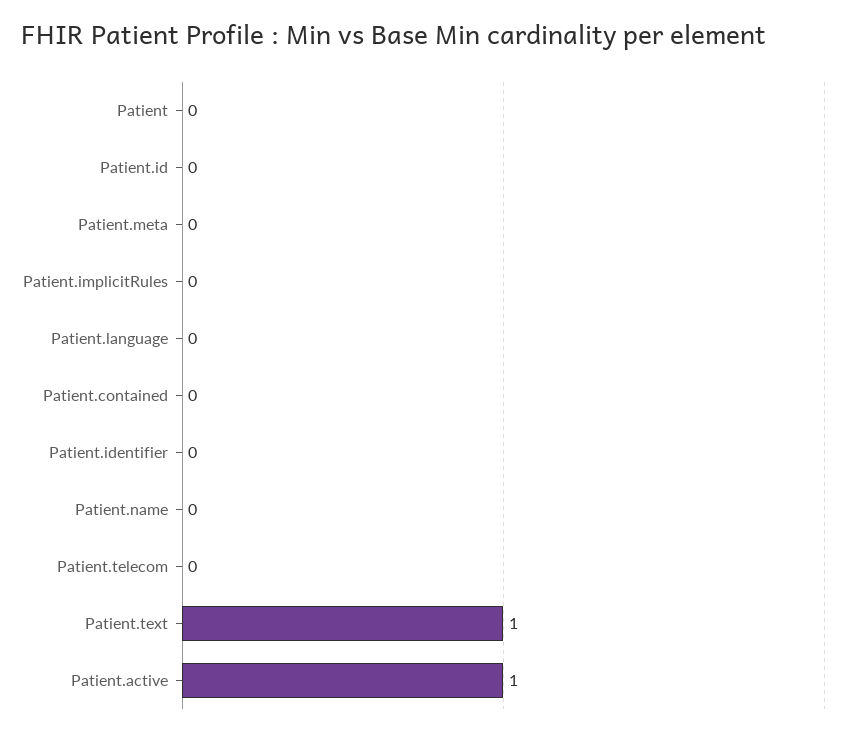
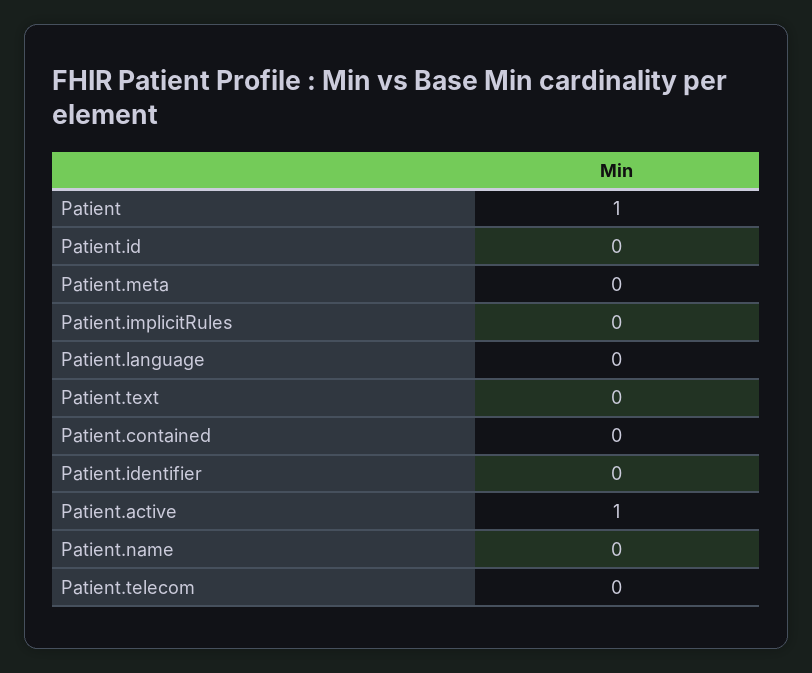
Patient: 0 -> 1
Patient.text: 1 -> 0

